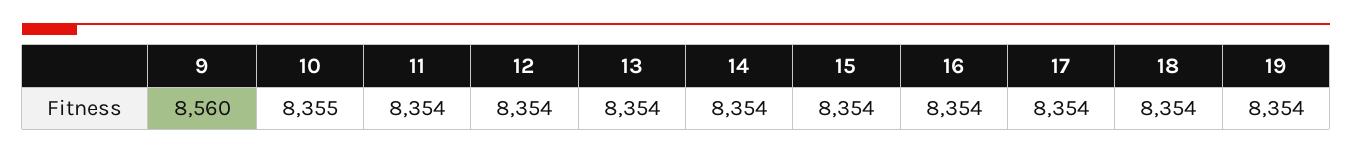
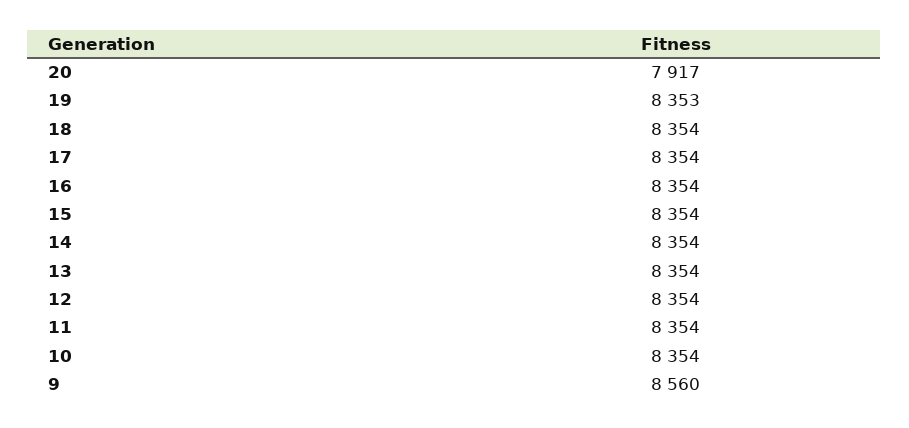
10: 8355 -> 8354
19: 8354 -> 8353
20: none -> 7917

